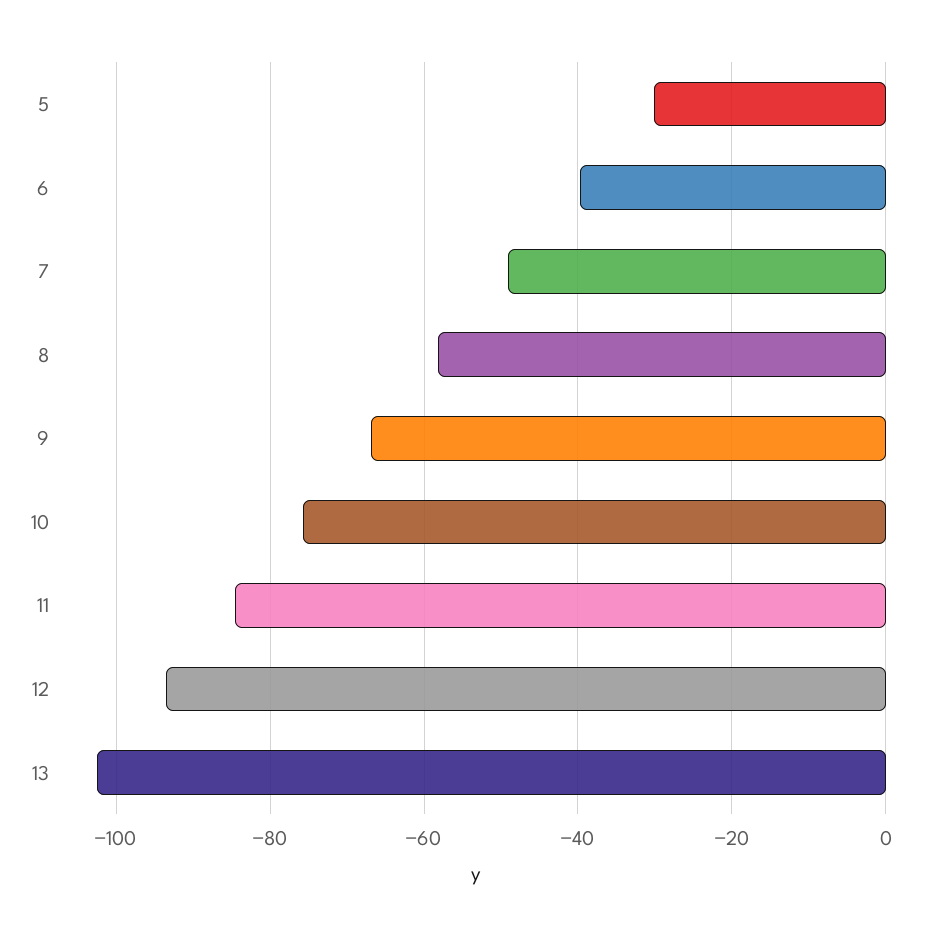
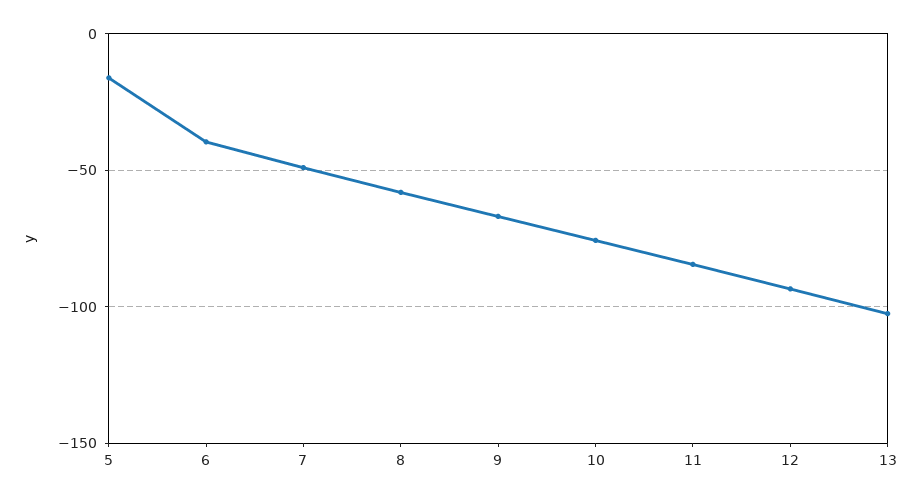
5: -30 -> -15

